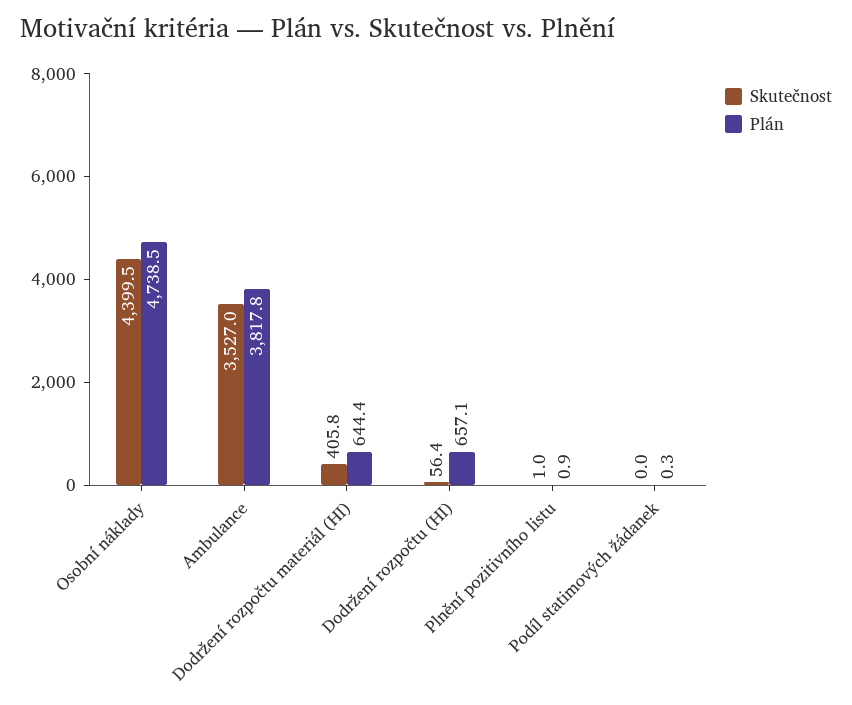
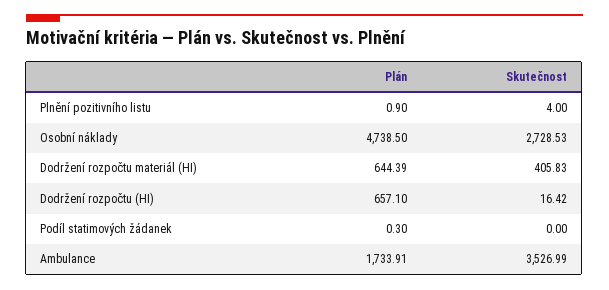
Skutečnost, Osobní náklady: 4399.5 -> 2728.53
Plán, Ambulance: 3817.8 -> 1733.91
Skutečnost, Dodržení rozpočtu (HI): 56.4 -> 16.42
Skutečnost, Plnění pozitivního listu: 1 -> 4

